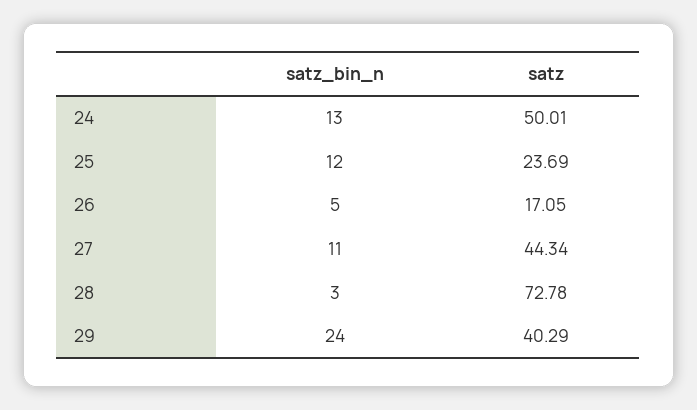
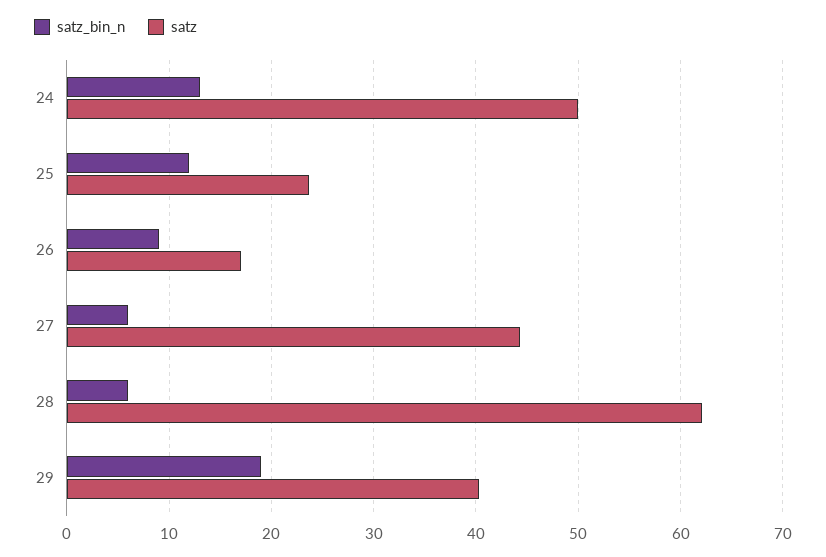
satz_bin_n, 26: 5 -> 9
satz_bin_n, 27: 11 -> 6
satz_bin_n, 28: 3 -> 6
satz, 28: 72.78 -> 62
satz_bin_n, 29: 24 -> 19

